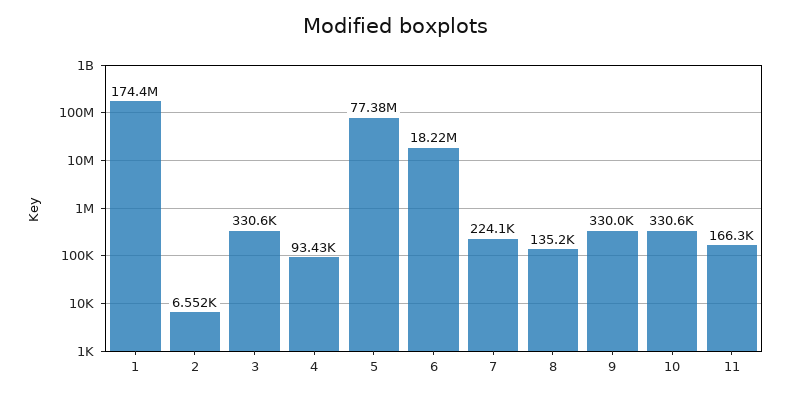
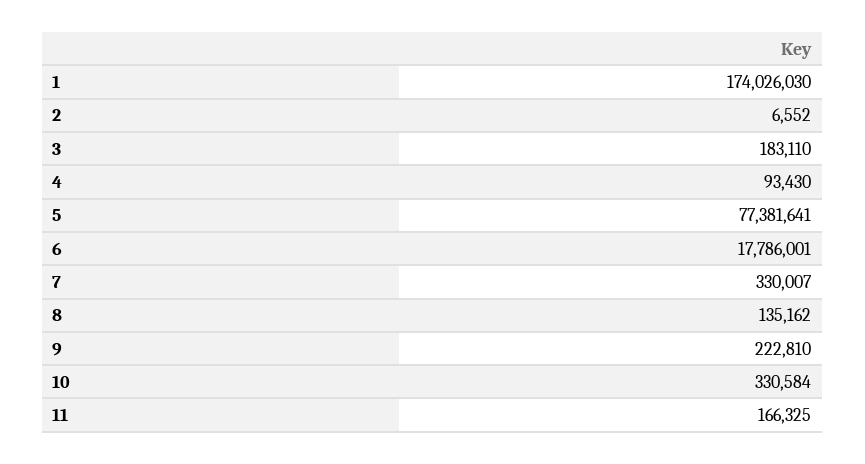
1: 174400000 -> 174026030
3: 330600 -> 183110
6: 18220000 -> 17786001
7: 224100 -> 330007
9: 330000 -> 222810

